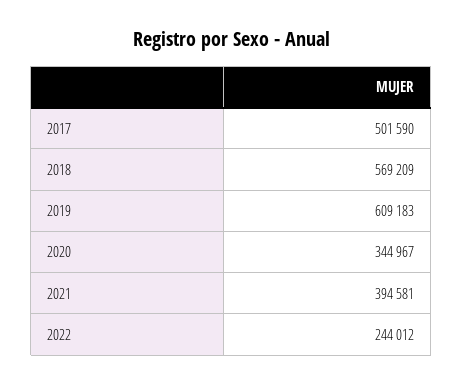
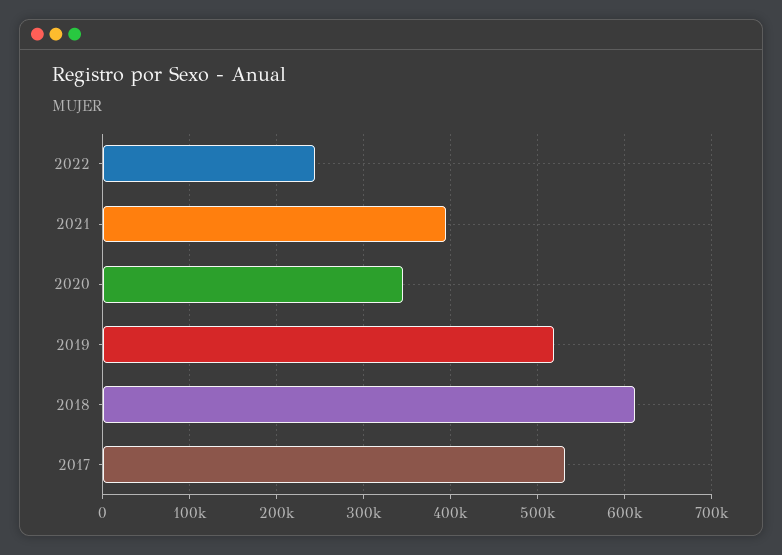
2017: 501590 -> 530000
2018: 569209 -> 610000
2019: 609183 -> 520000

